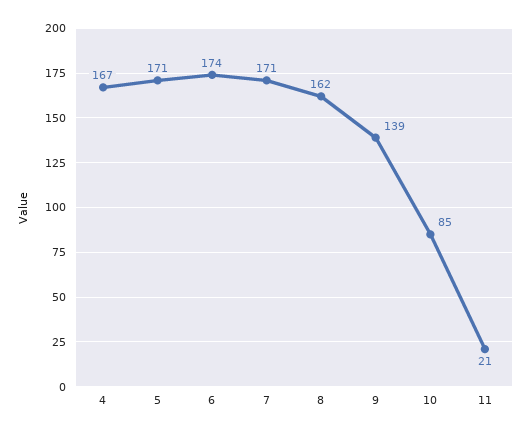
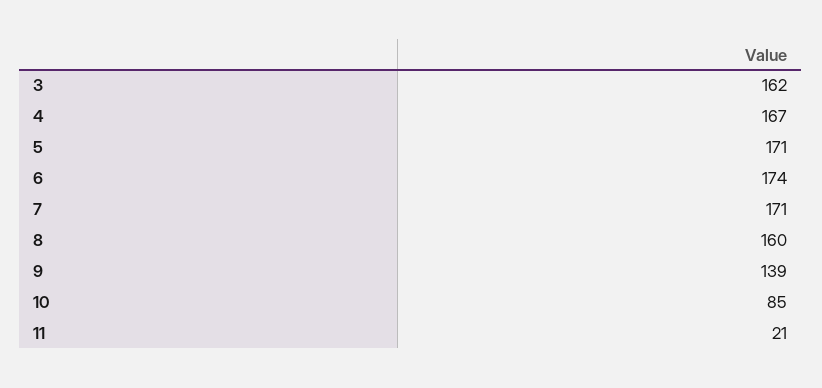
8: 162 -> 160
3: none -> 162

